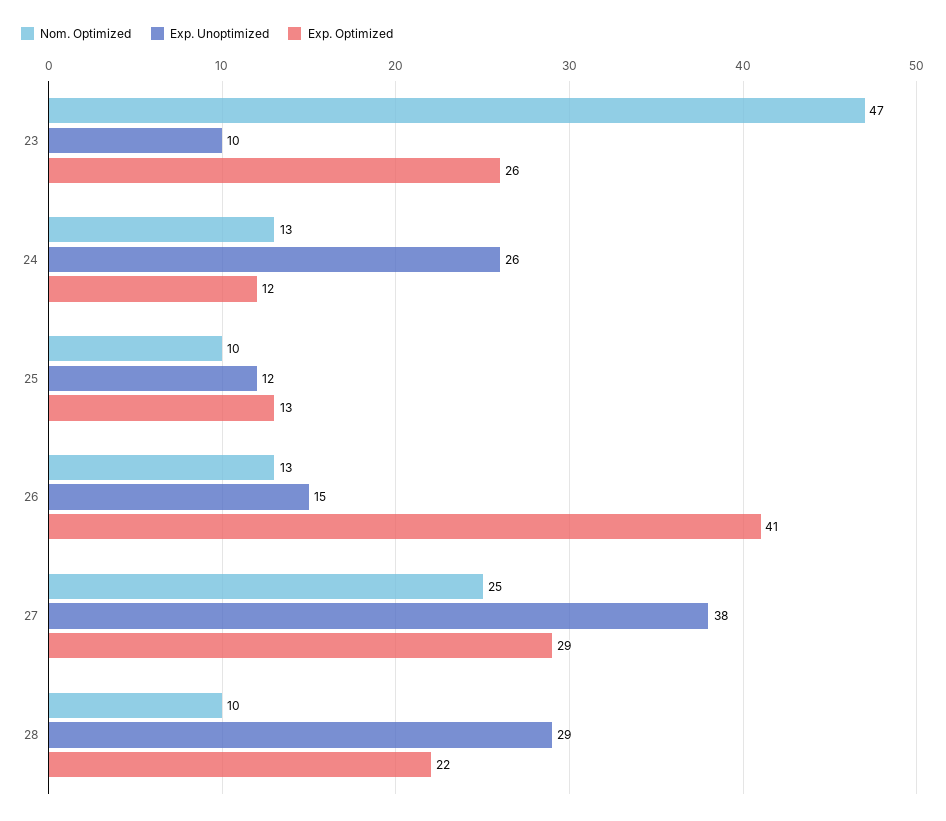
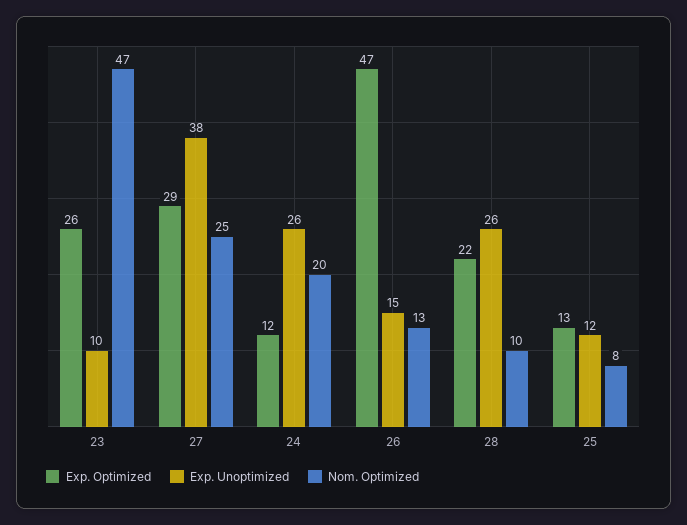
Nom. Optimized, 24: 13 -> 20
Nom. Optimized, 25: 10 -> 8
Exp. Optimized, 26: 41 -> 47
Exp. Unoptimized, 28: 29 -> 26

